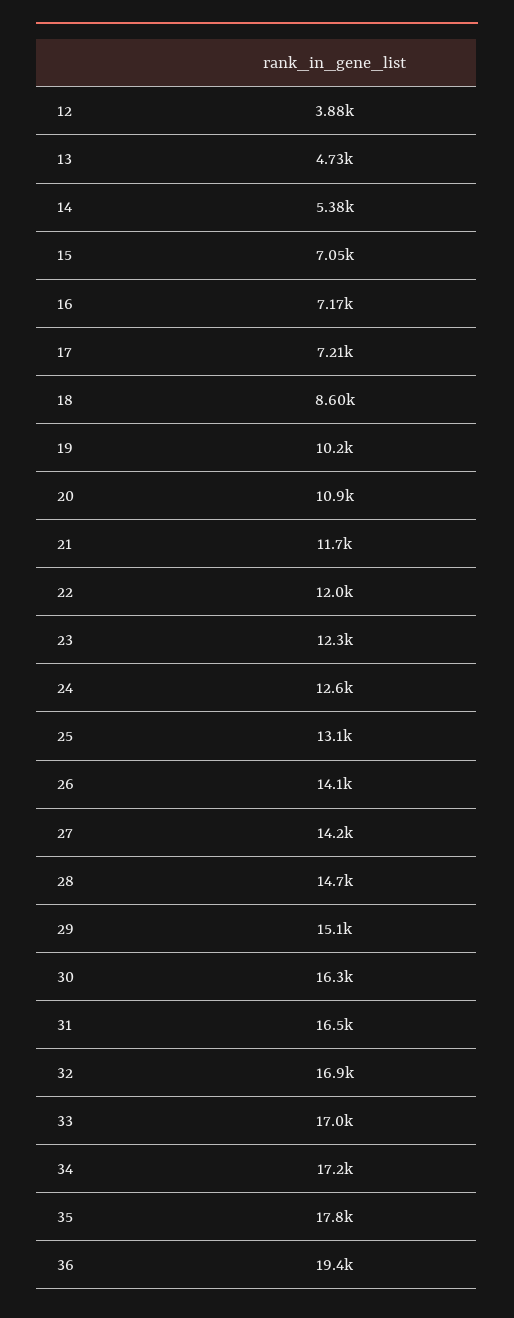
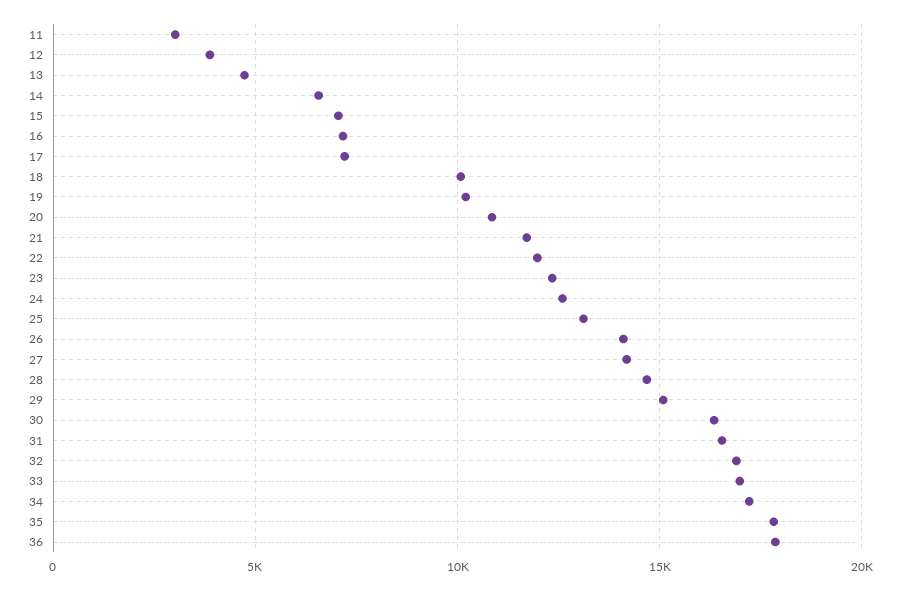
14: 5380 -> 6500
18: 8600 -> 10000
36: 19400 -> 18000
11: none -> 3000

